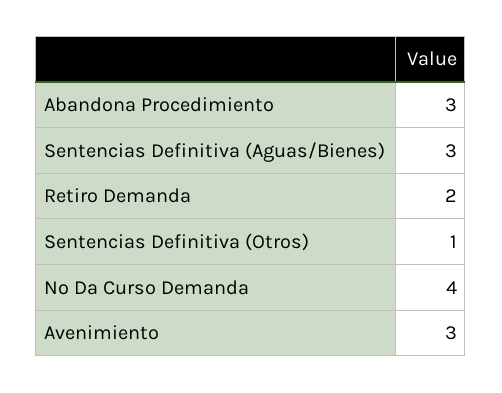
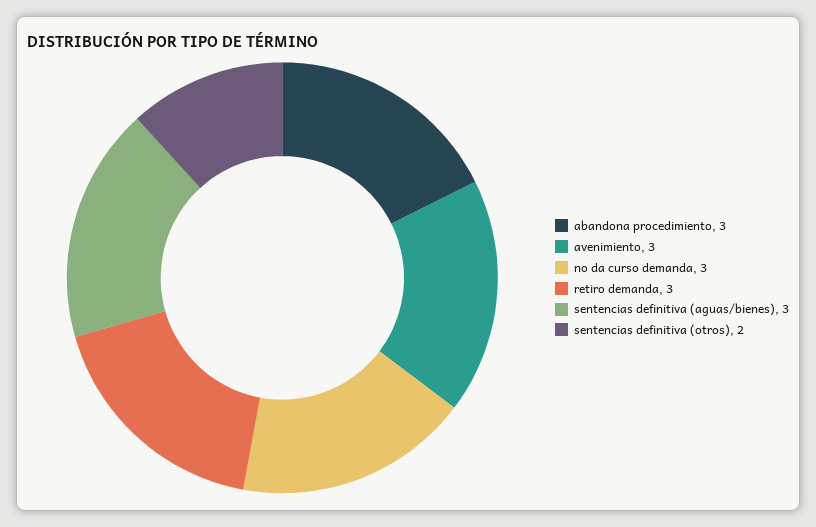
Retiro Demanda: 2 -> 3
Sentencias Definitiva (Otros): 1 -> 2
No Da Curso Demanda: 4 -> 3

